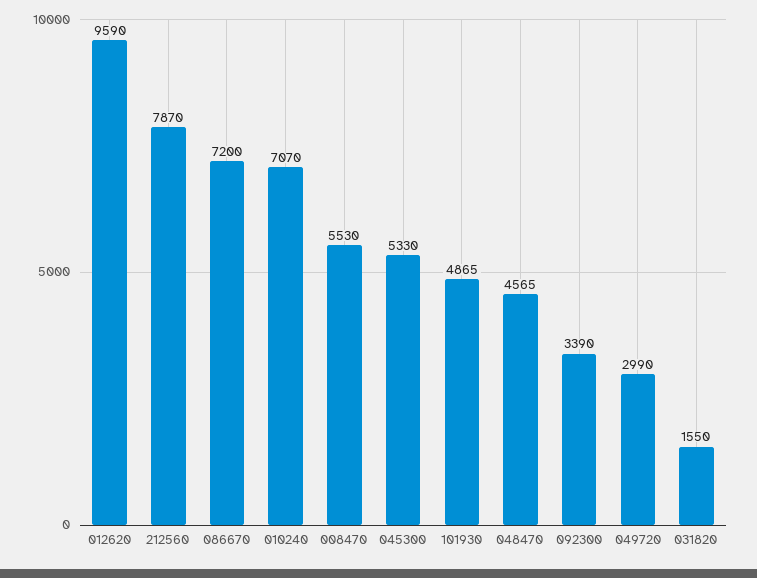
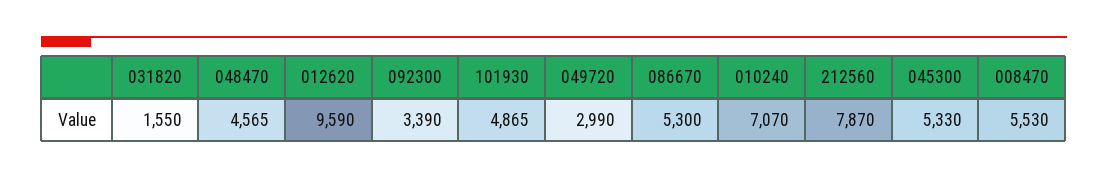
086670: 7200 -> 5300

